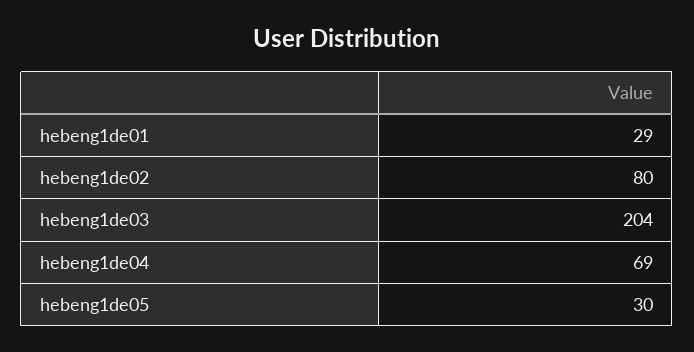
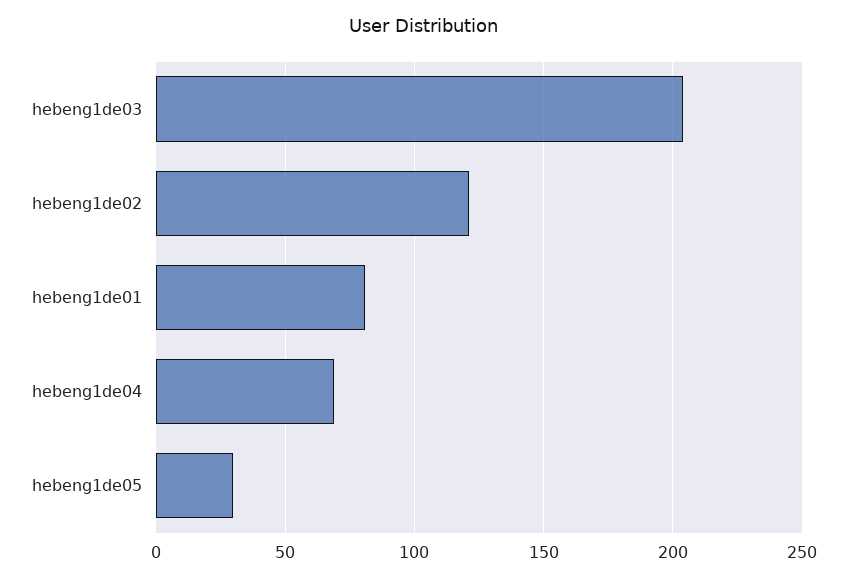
hebeng1de01: 29 -> 80
hebeng1de02: 80 -> 120

